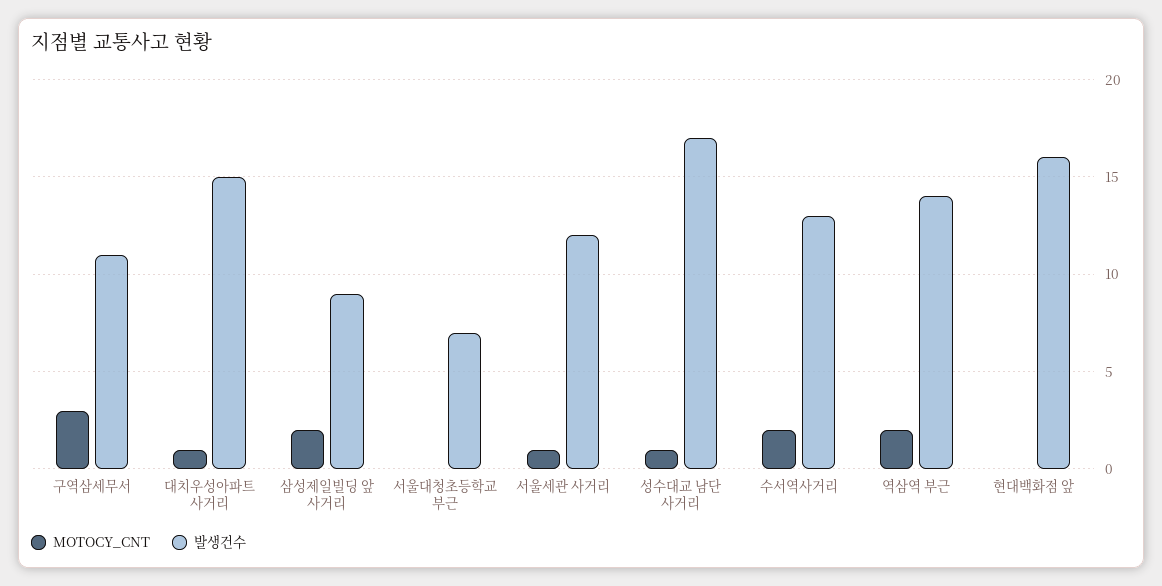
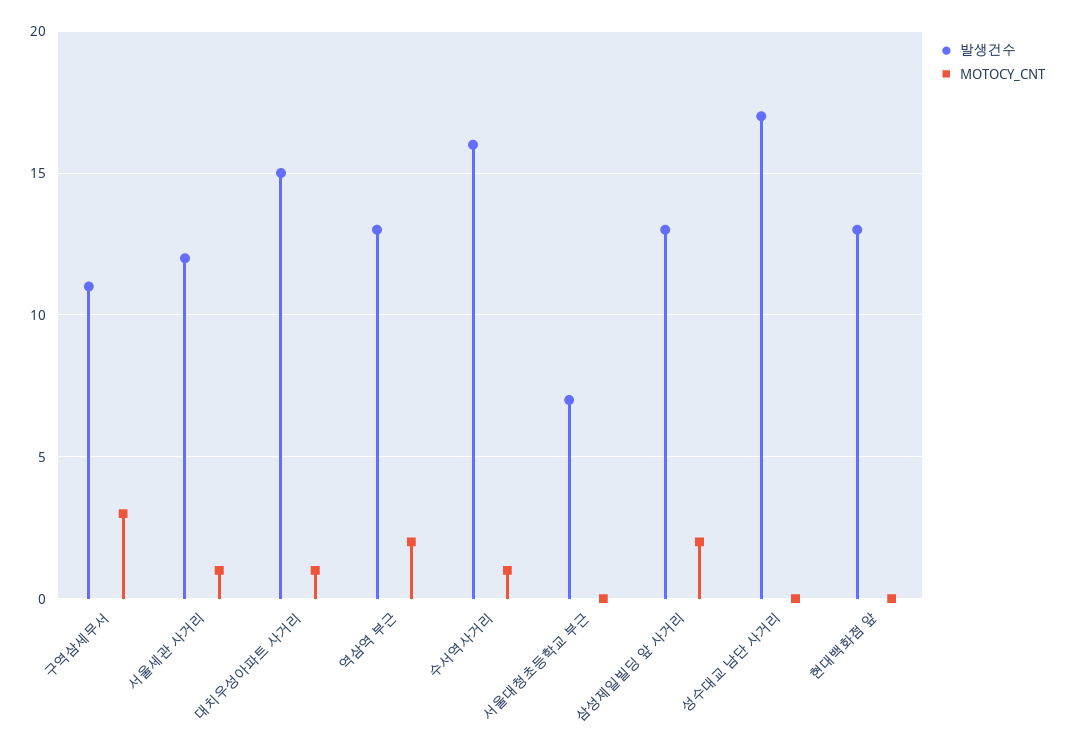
발생건수, 삼성제일빌딩 앞 사거리: 9 -> 13
MOTOCY_CNT, 성수대교 남단 사거리: 1 -> 0
MOTOCY_CNT, 수서역사거리: 2 -> 1
발생건수, 수서역사거리: 13 -> 16
발생건수, 역삼역 부근: 14 -> 13
발생건수, 현대백화점 앞: 16 -> 13

